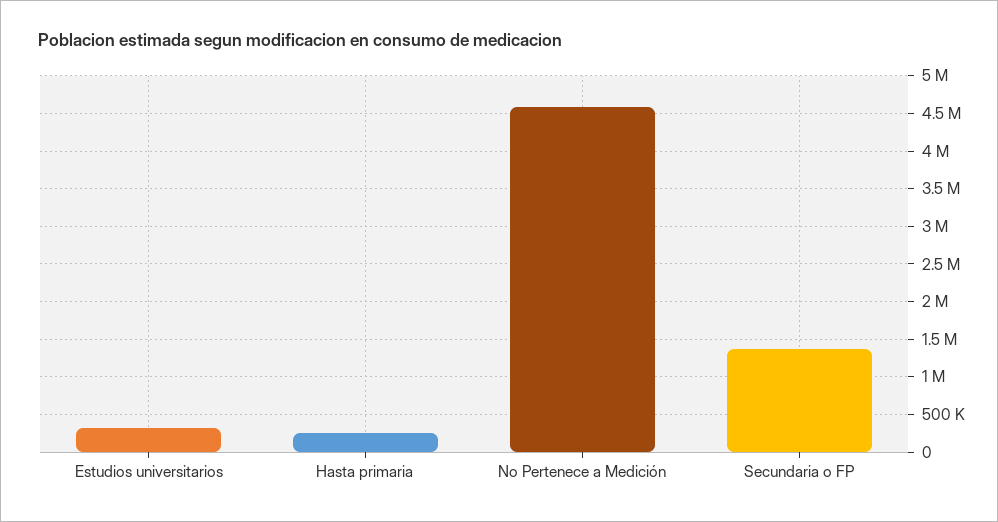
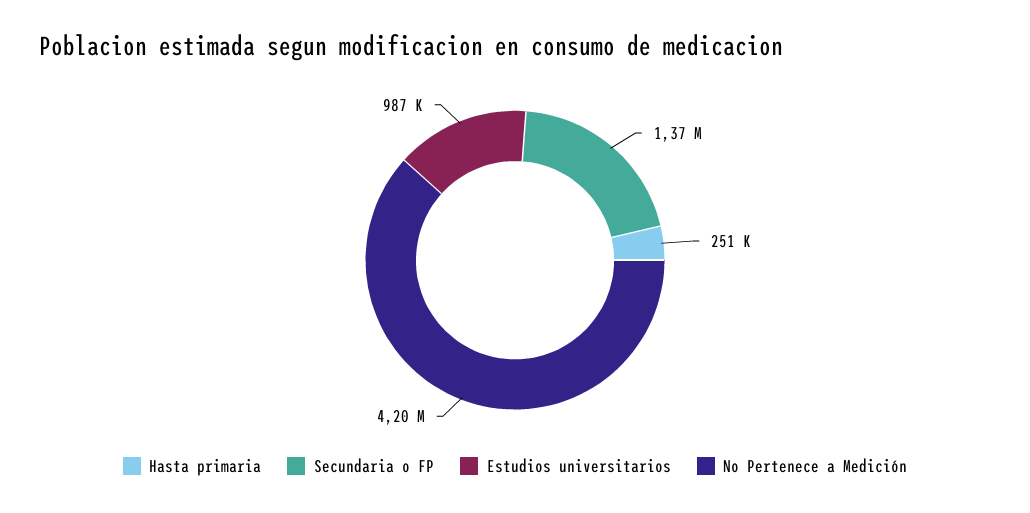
Estudios universitarios: 300000 -> 987000
No Pertenece a Medición: 4600000 -> 4200000

